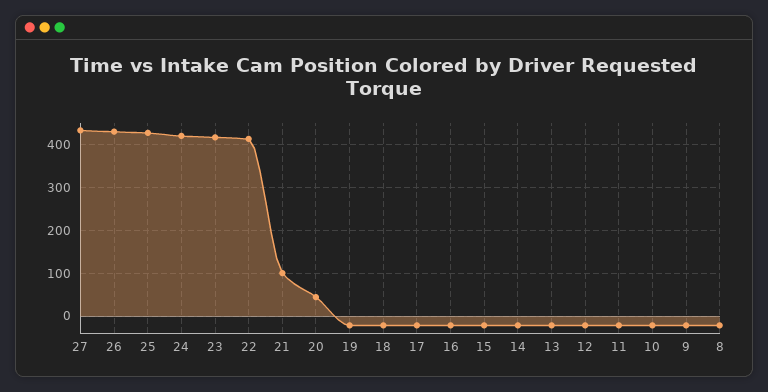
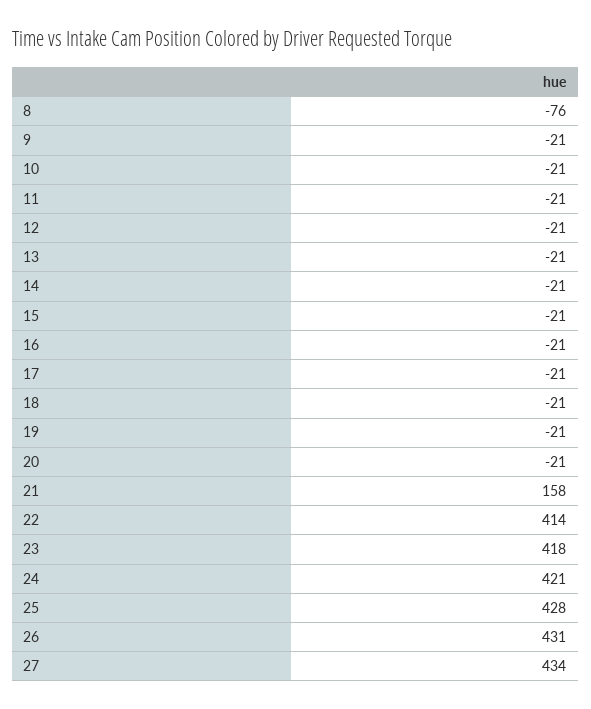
21: 100 -> 158
20: 40 -> -21
8: -20 -> -76

